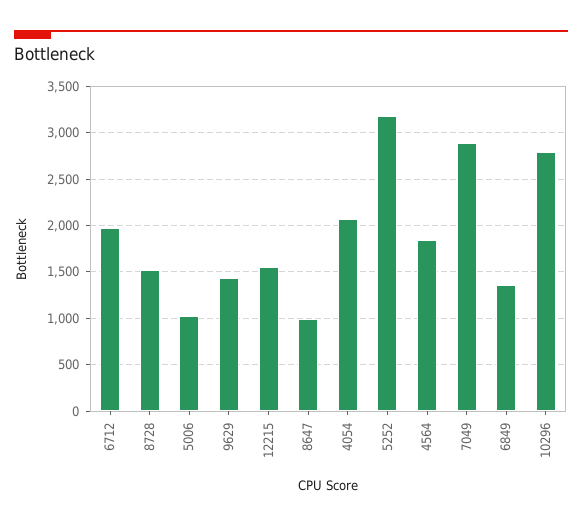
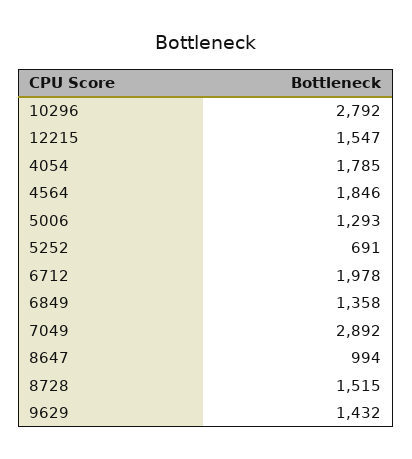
5006: 1000 -> 1293
4054: 2100 -> 1785
5252: 3200 -> 691

